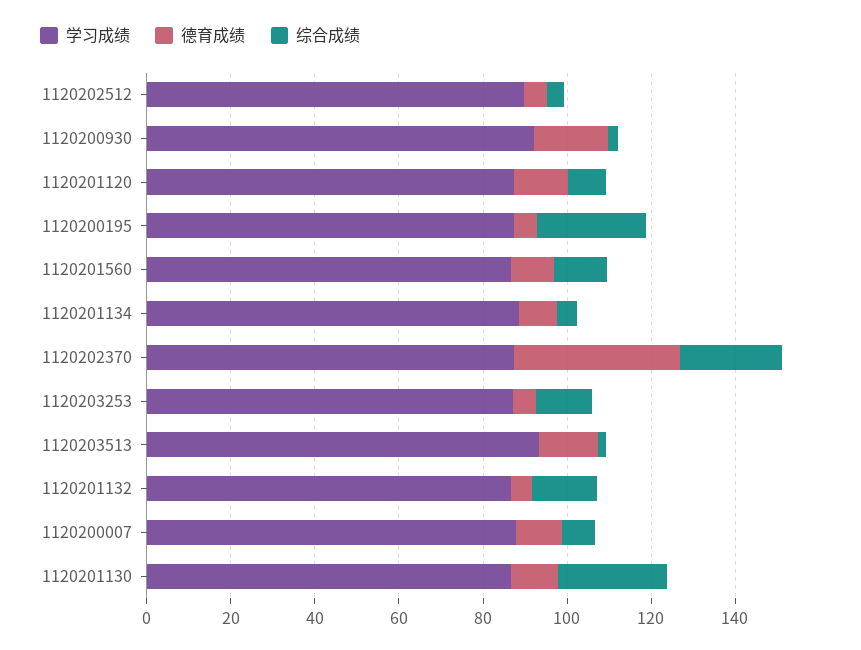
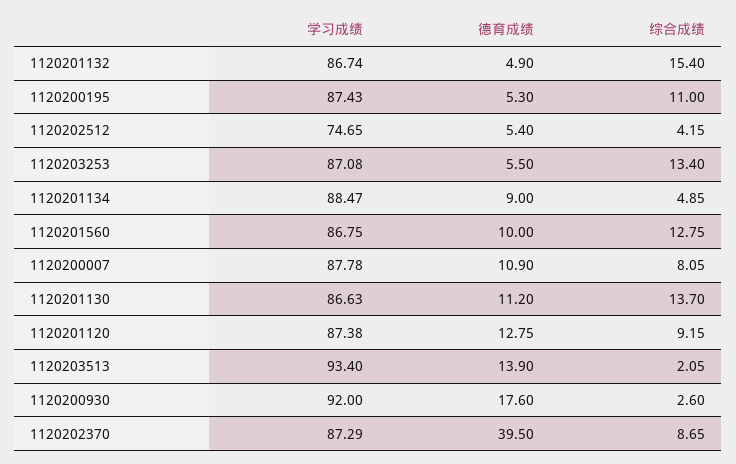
学习成绩, 1120202512: 90 -> 74.65
综合成绩, 1120200195: 25 -> 11
综合成绩, 1120202370: 25 -> 8.65
综合成绩, 1120201130: 25 -> 13.7

